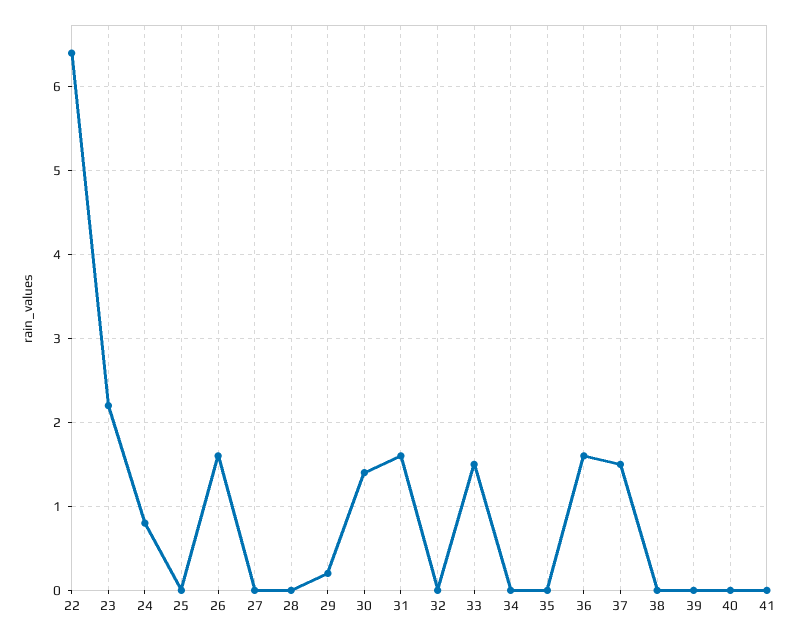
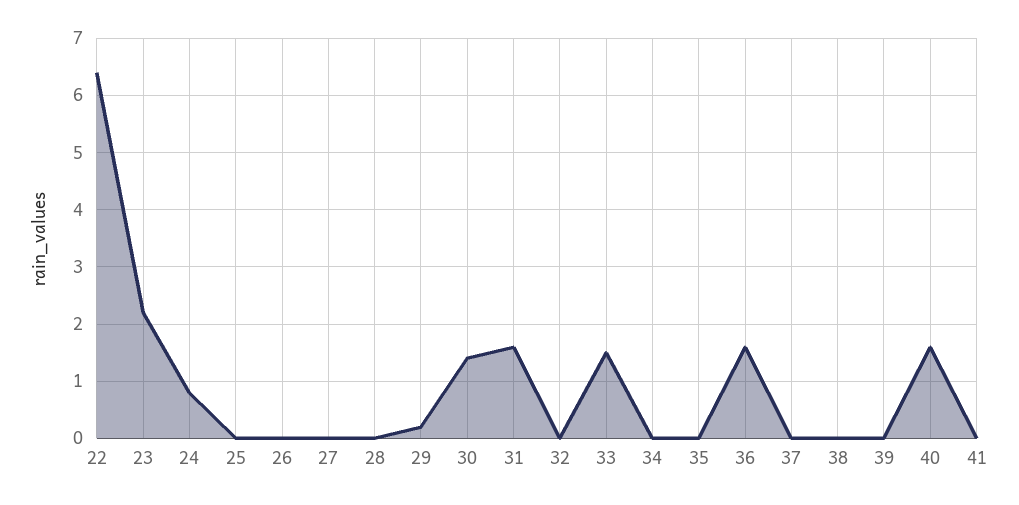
26: 1.6 -> 0
37: 1.5 -> 0
40: 0 -> 1.5

